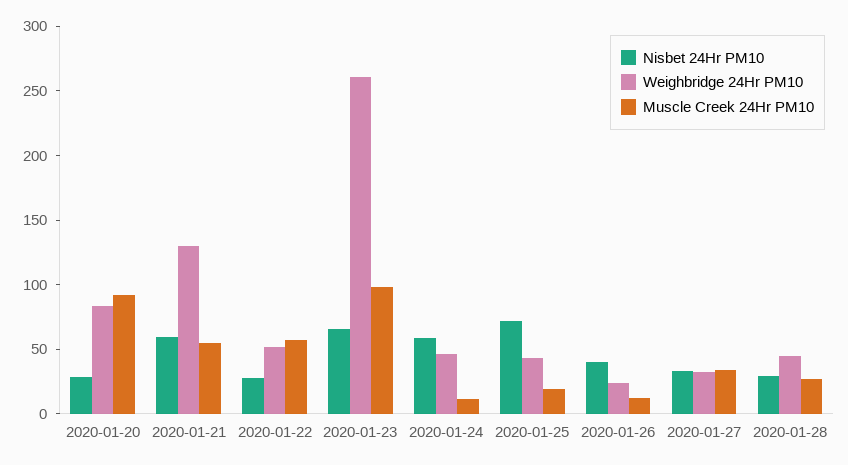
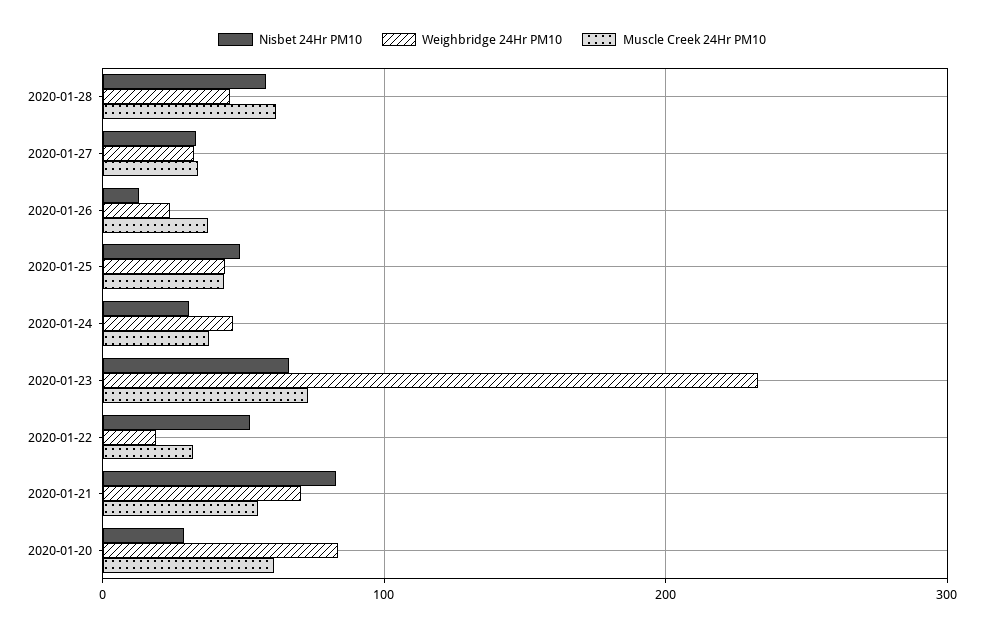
Muscle Creek 24Hr PM10, 2020-01-20: 90 -> 60
Nisbet 24Hr PM10, 2020-01-21: 60 -> 80
Weighbridge 24Hr PM10, 2020-01-21: 130 -> 70
Nisbet 24Hr PM10, 2020-01-22: 30 -> 50
Weighbridge 24Hr PM10, 2020-01-22: 50 -> 20
Muscle Creek 24Hr PM10, 2020-01-22: 60 -> 30
Weighbridge 24Hr PM10, 2020-01-23: 260 -> 230
Muscle Creek 24Hr PM10, 2020-01-23: 100 -> 70
Nisbet 24Hr PM10, 2020-01-24: 60 -> 30
Muscle Creek 24Hr PM10, 2020-01-24: 10 -> 40
Nisbet 24Hr PM10, 2020-01-25: 70 -> 50
Muscle Creek 24Hr PM10, 2020-01-25: 20 -> 40
Nisbet 24Hr PM10, 2020-01-26: 40 -> 10
Muscle Creek 24Hr PM10, 2020-01-26: 10 -> 40
Nisbet 24Hr PM10, 2020-01-28: 30 -> 60
Muscle Creek 24Hr PM10, 2020-01-28: 30 -> 60

